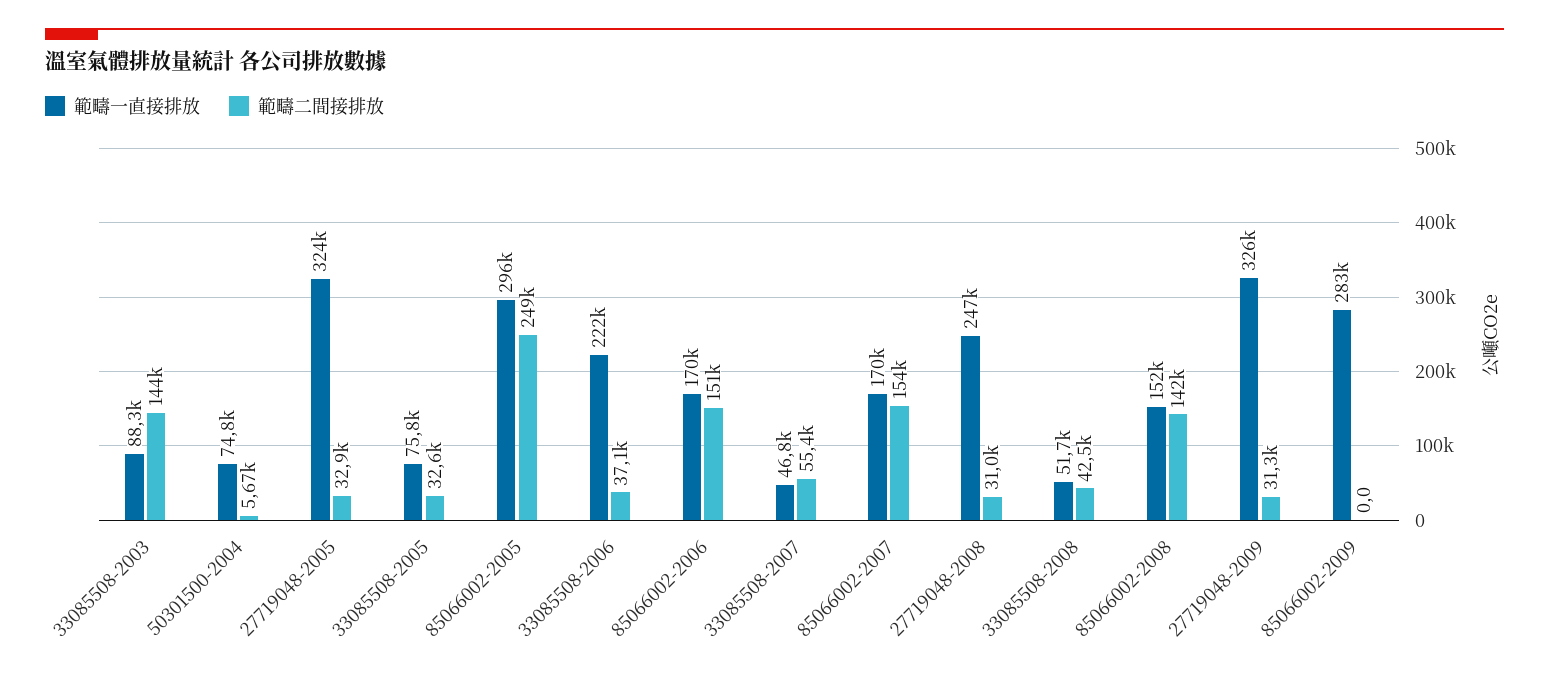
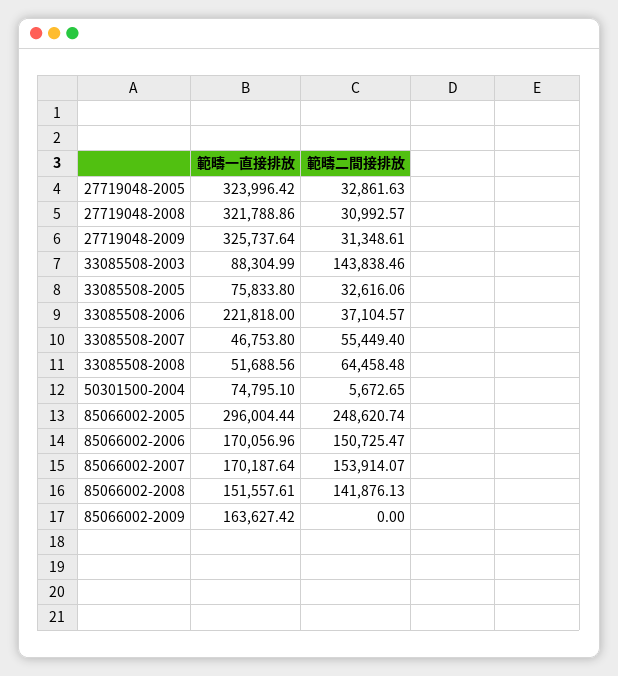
範疇一直接排放, 27719048-2008: 247000 -> 321788.86
範疇二間接排放, 33085508-2008: 42500 -> 64458.48
範疇一直接排放, 85066002-2009: 283000 -> 163627.42

